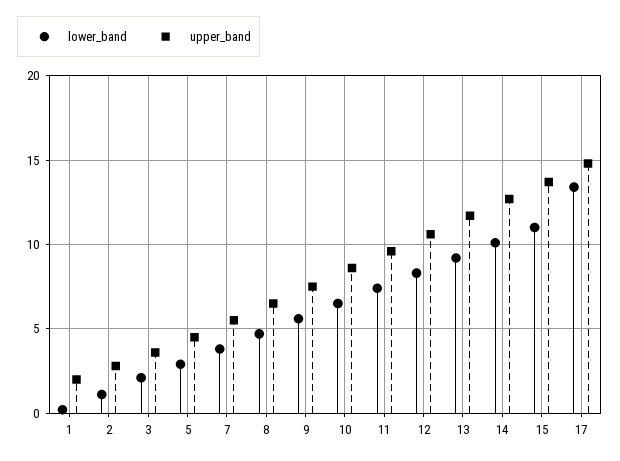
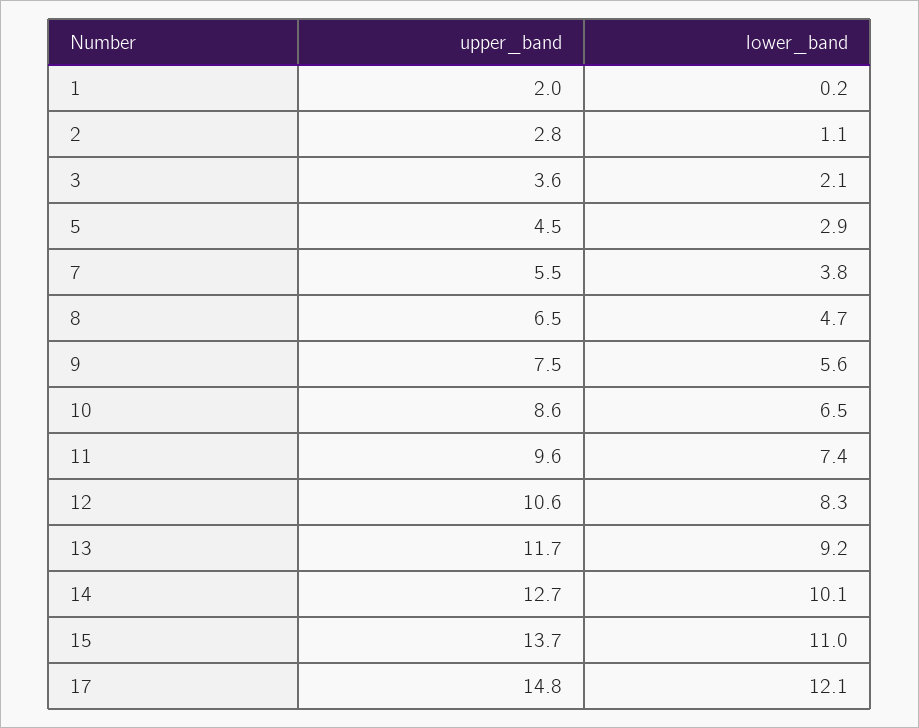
lower_band, 17: 13.5 -> 12.1

